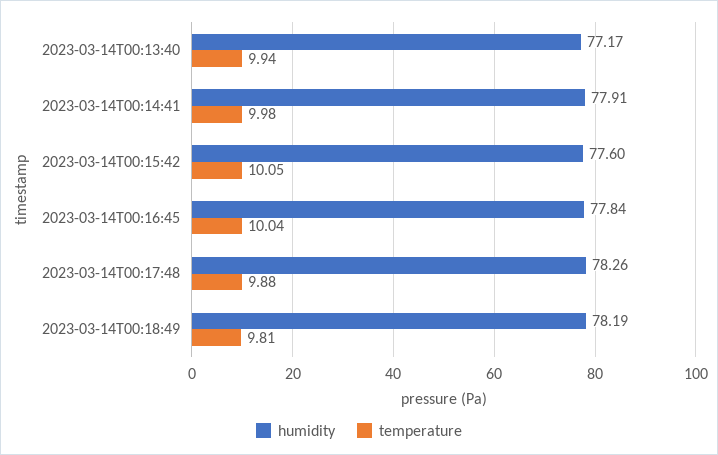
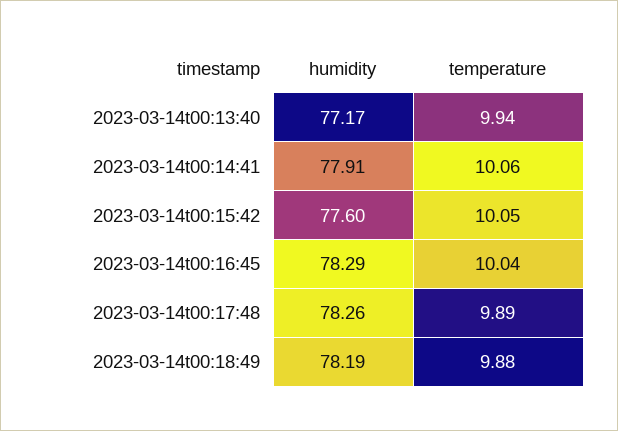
temperature, 2023-03-14T00:14:41: 9.98 -> 10.06
humidity, 2023-03-14T00:16:45: 77.84 -> 78.29
temperature, 2023-03-14T00:17:48: 9.88 -> 9.89
temperature, 2023-03-14T00:18:49: 9.81 -> 9.88

